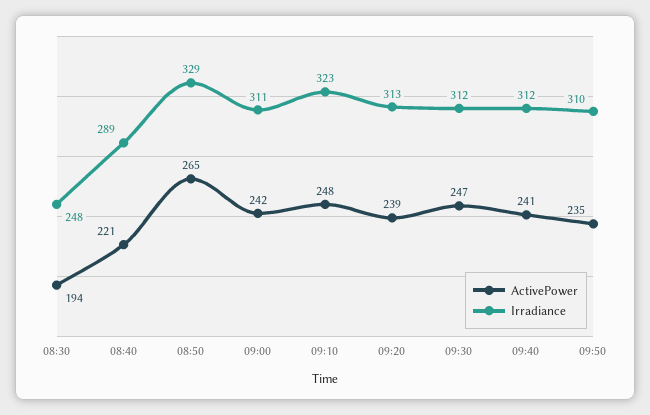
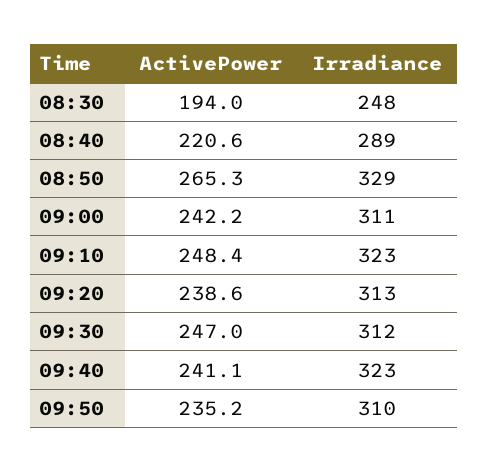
Irradiance, 09:40: 312 -> 323

